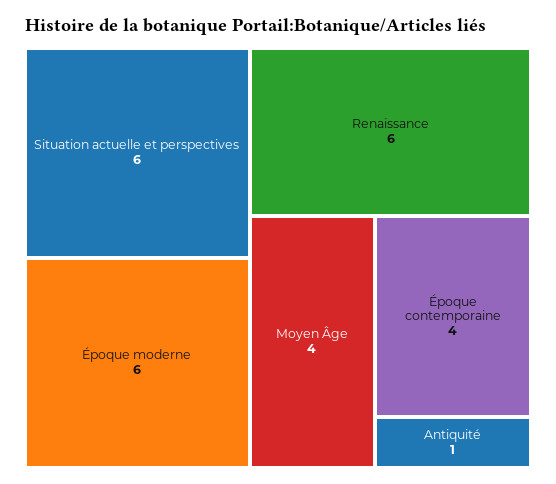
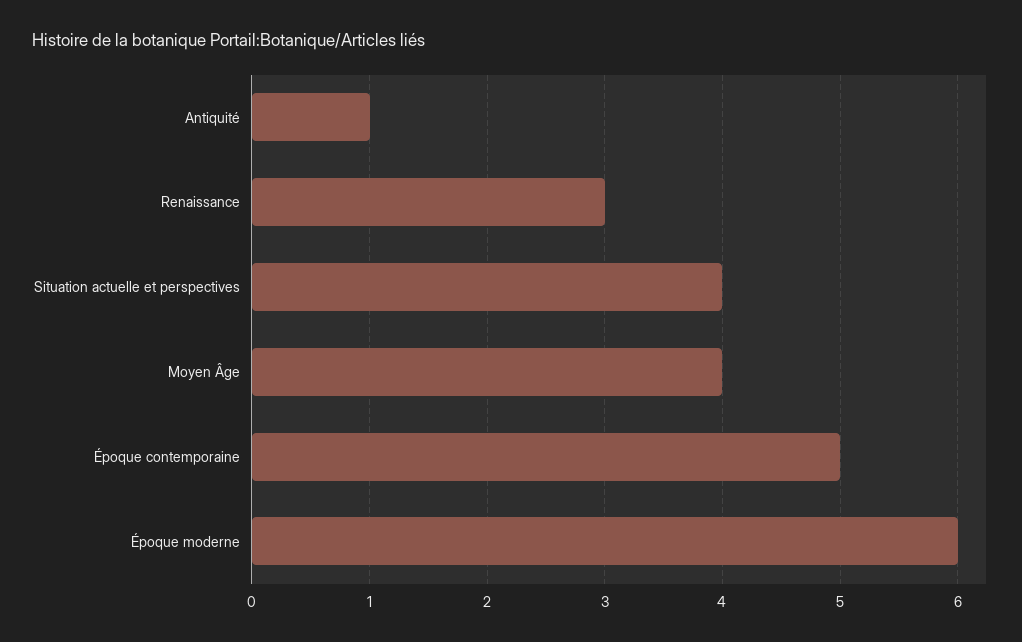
Situation actuelle et perspectives: 6 -> 4
Renaissance: 6 -> 3
Époque contemporaine: 4 -> 5

